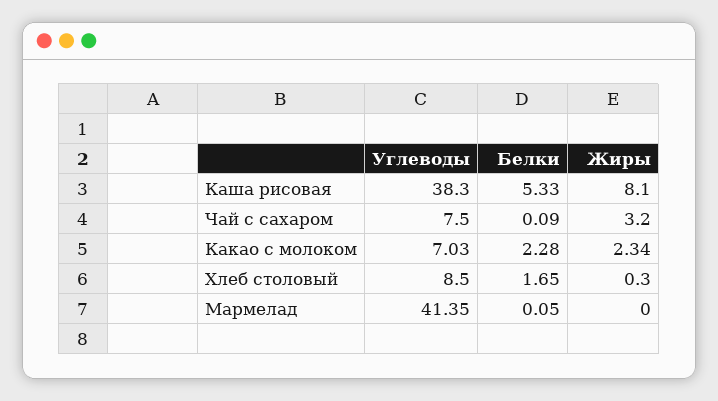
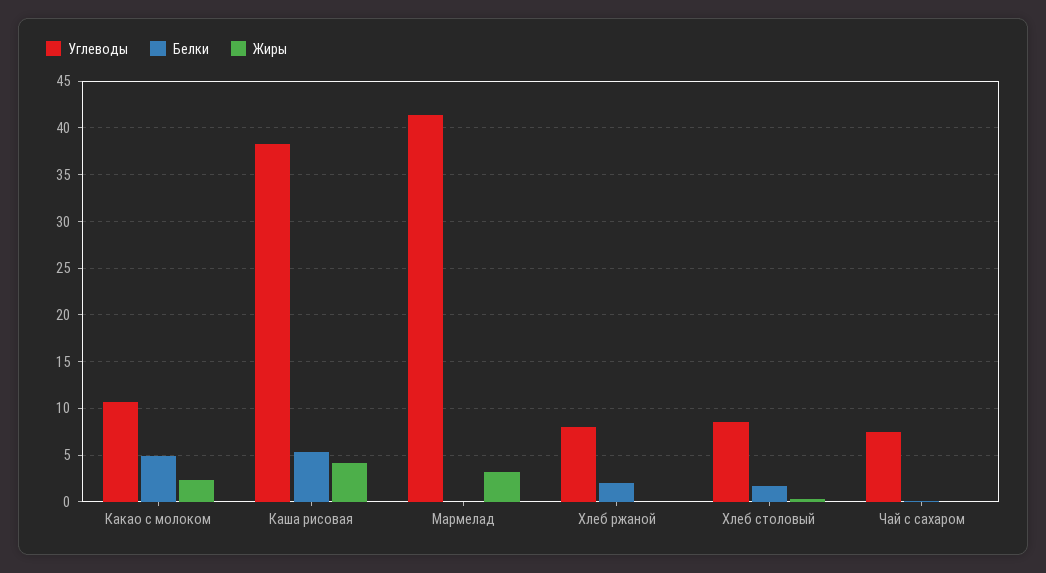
Жиры, Каша рисовая: 8.1 -> 4
Жиры, Чай с сахаром: 3.2 -> 0
Углеводы, Какао с молоком: 7.03 -> 11
Белки, Какао с молоком: 2.28 -> 5
Жиры, Мармелад: 0 -> 3
Углеводы, Хлеб ржаной: none -> 8
Белки, Хлеб ржаной: none -> 2
Жиры, Хлеб ржаной: none -> 0

